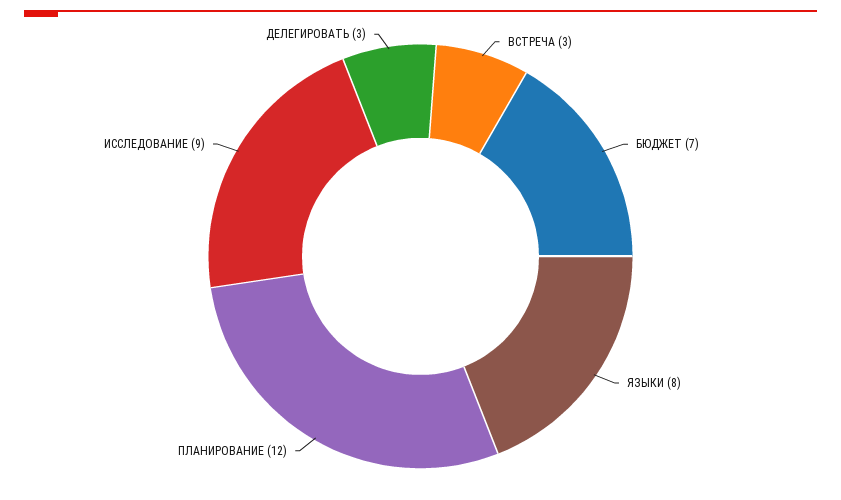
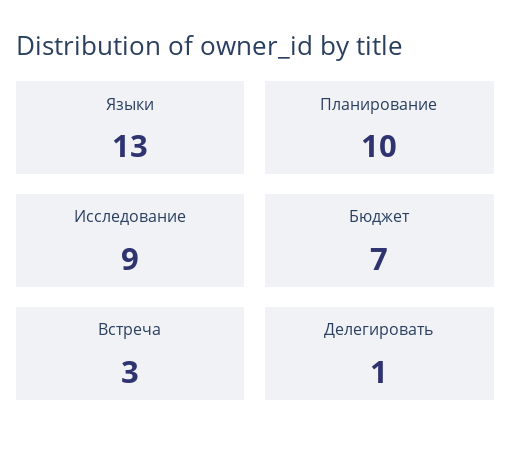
ЯЗЫКИ: 8 -> 13
ПЛАНИРОВАНИЕ: 12 -> 10
ДЕЛЕГИРОВАТЬ: 3 -> 1

